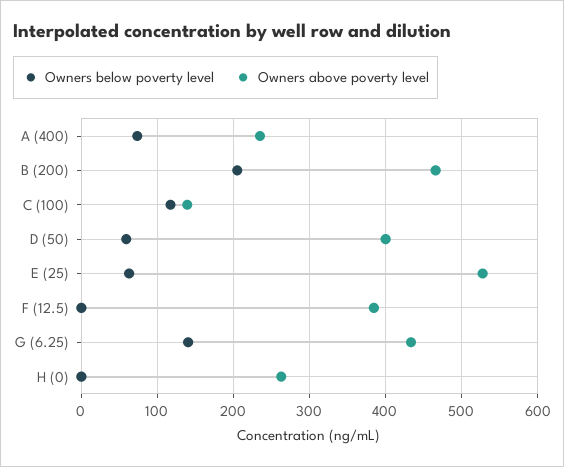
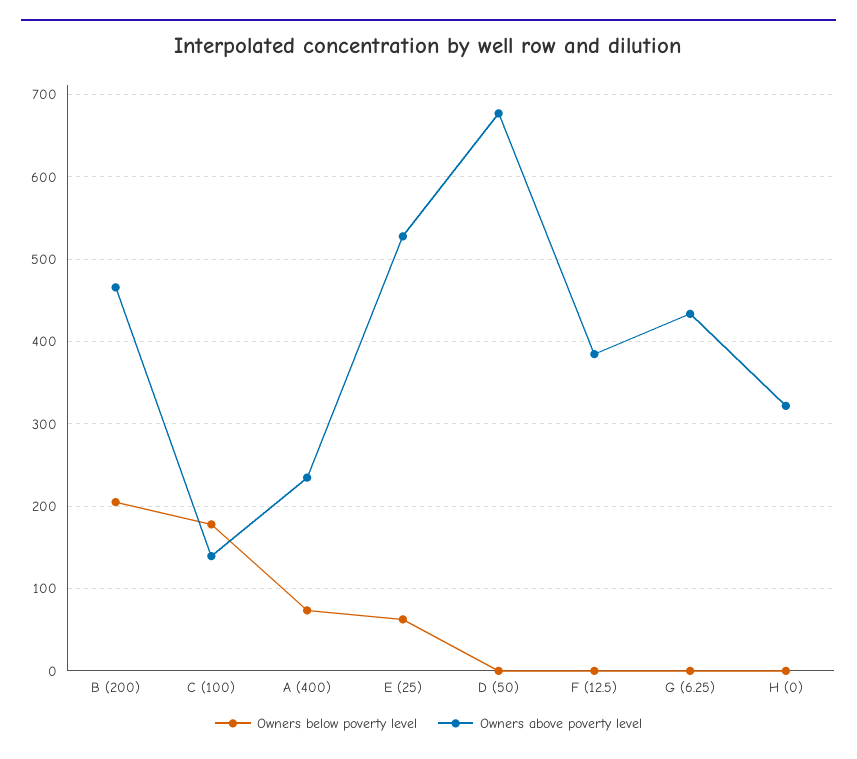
Owners below poverty level, C (100): 120 -> 180
Owners below poverty level, D (50): 60 -> 0
Owners above poverty level, D (50): 400 -> 680
Owners below poverty level, G (6.25): 140 -> 0
Owners above poverty level, H (0): 260 -> 320

